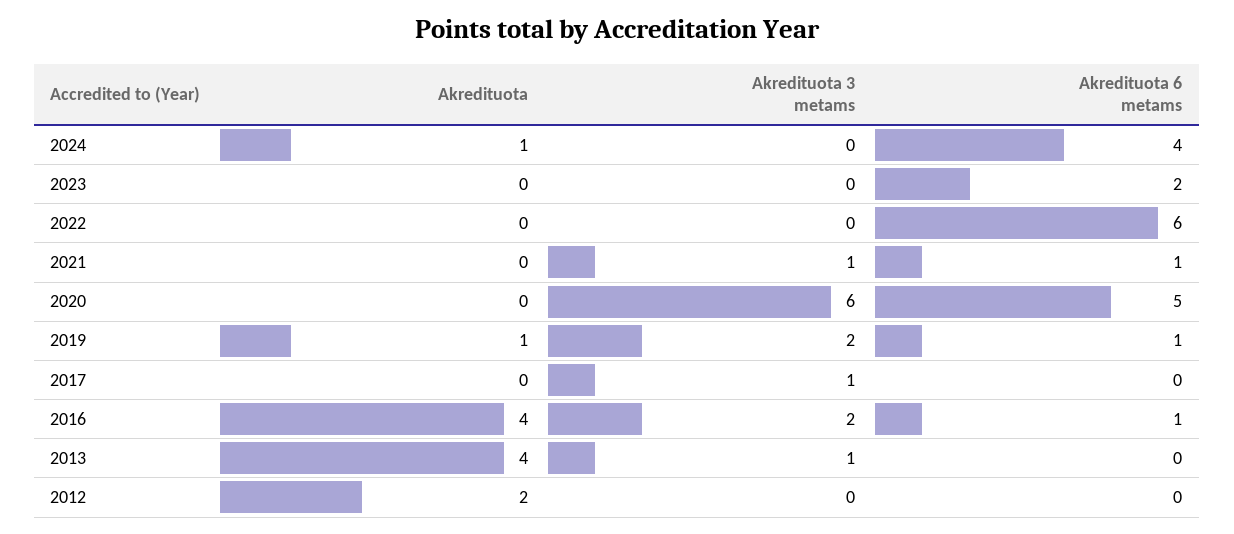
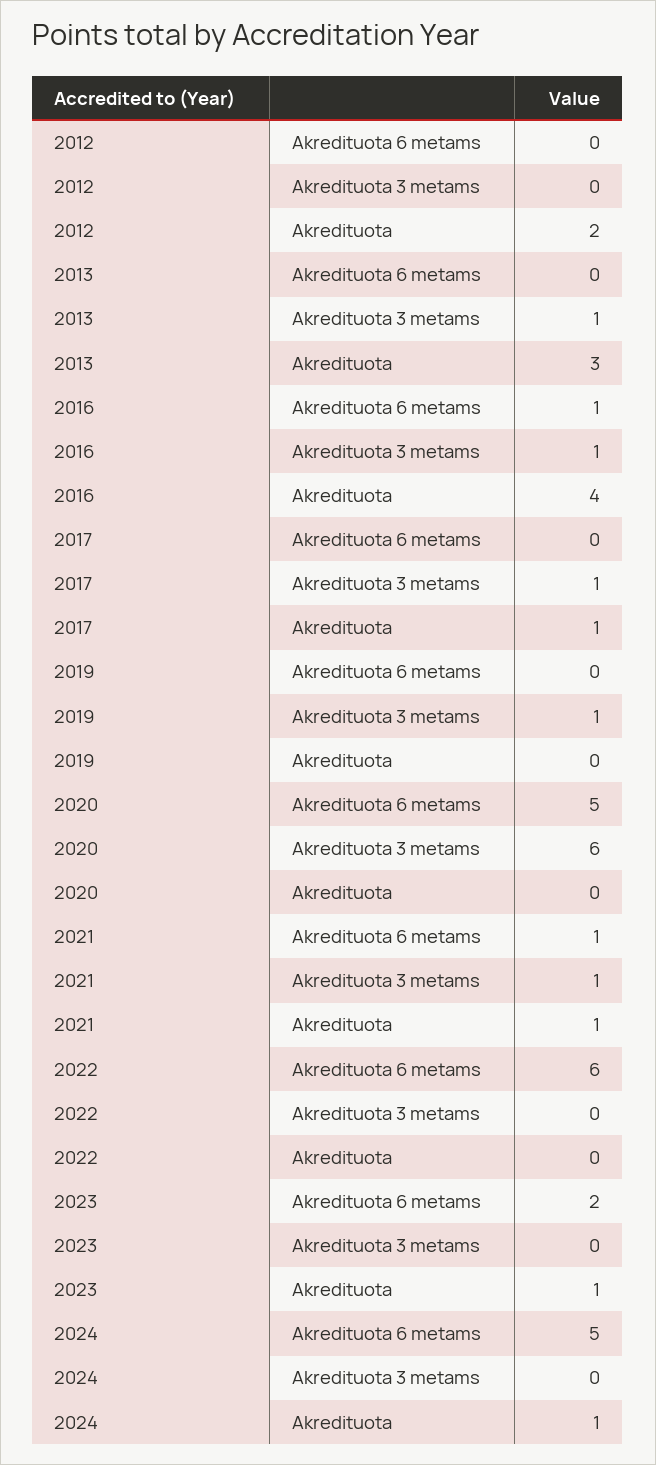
Akredituota 6 metams, 2024: 4 -> 5
Akredituota, 2023: 0 -> 1
Akredituota, 2021: 0 -> 1
Akredituota, 2019: 1 -> 0
Akredituota 3 metams, 2019: 2 -> 1
Akredituota 6 metams, 2019: 1 -> 0
Akredituota, 2017: 0 -> 1
Akredituota 3 metams, 2016: 2 -> 1
Akredituota, 2013: 4 -> 3

